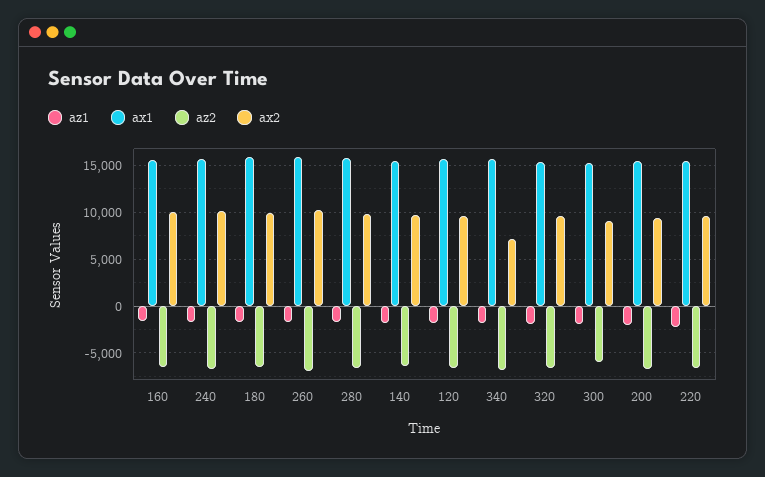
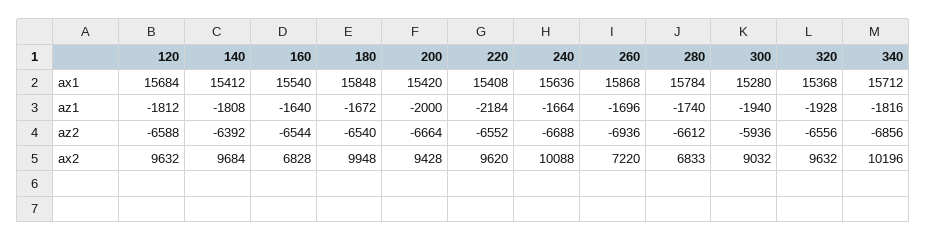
ax2, 160: 10000 -> 6828
ax2, 260: 10000 -> 7220
ax2, 280: 10000 -> 6833
ax2, 340: 7000 -> 10196

